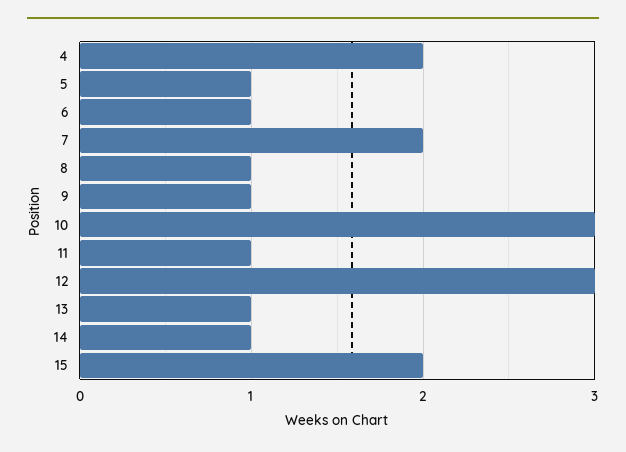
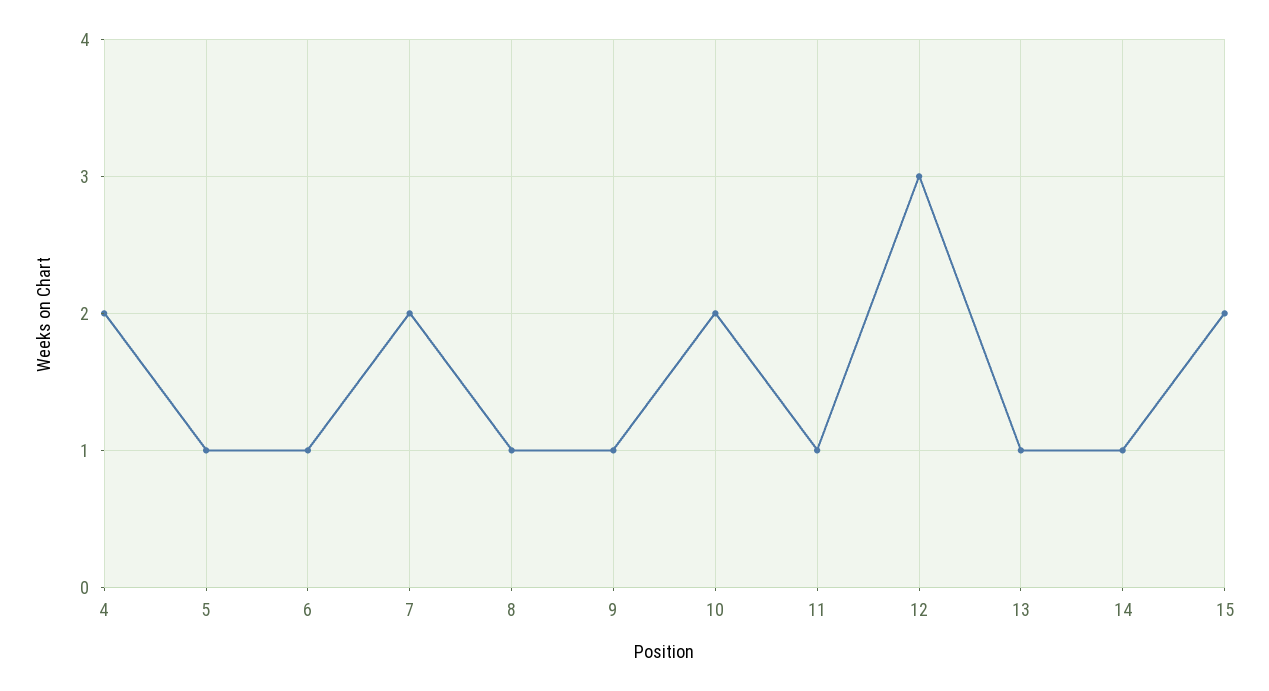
10: 3 -> 2

